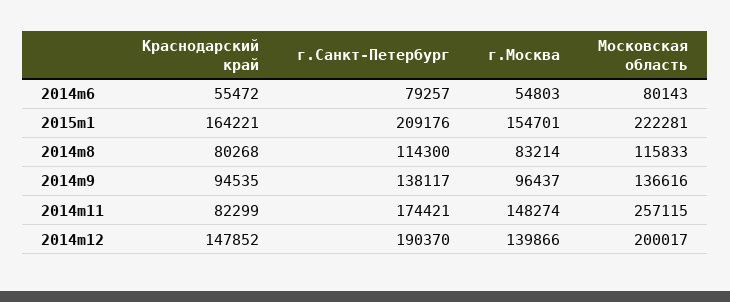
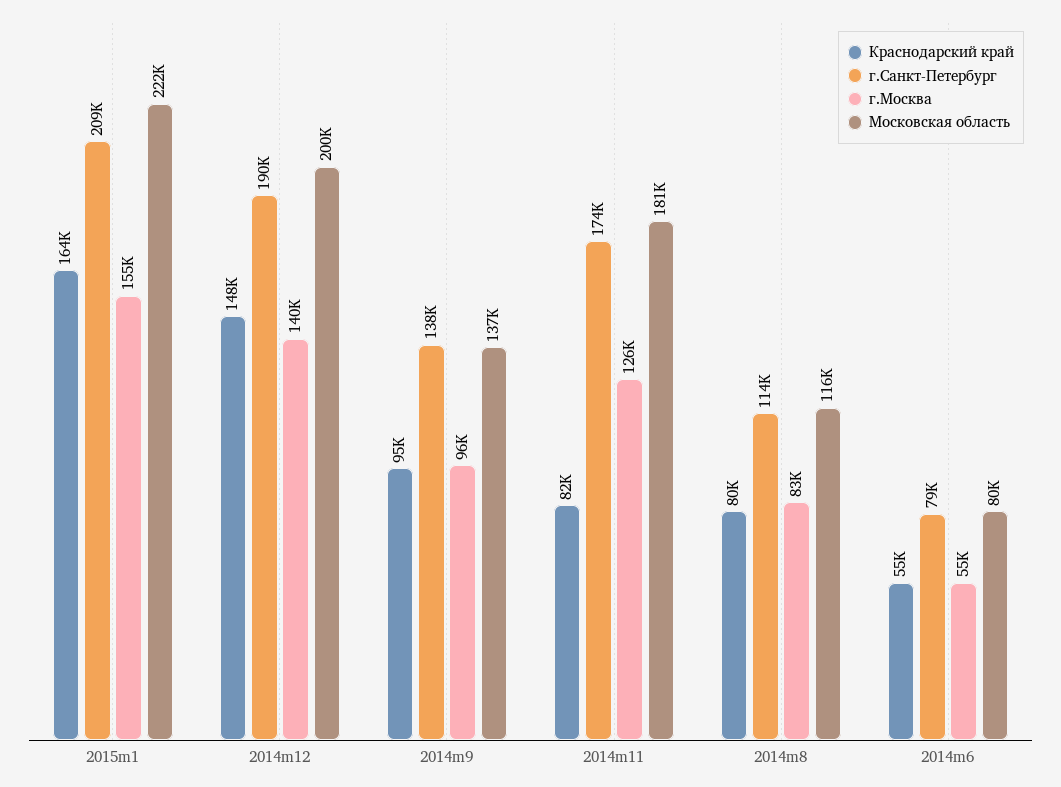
г.Москва, 2014m11: 148274 -> 126000
Московская область, 2014m11: 257115 -> 181000

